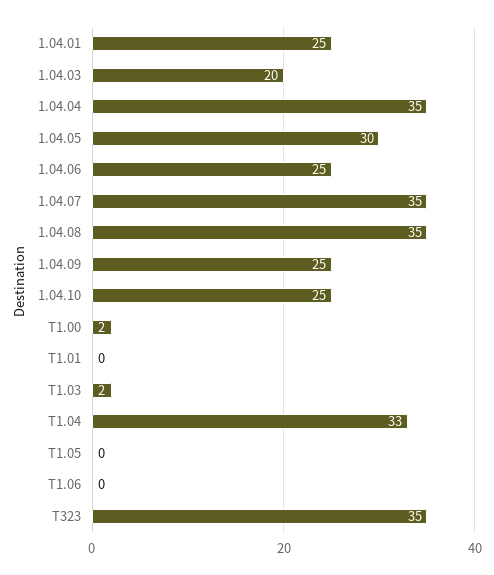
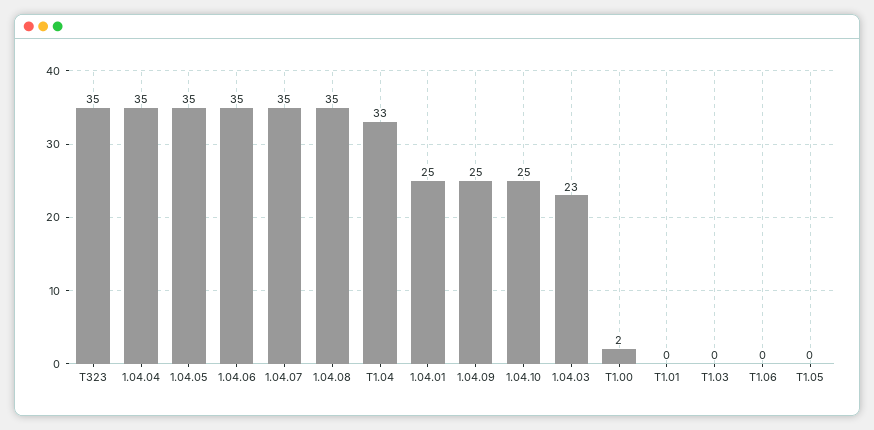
1.04.03: 20 -> 23
1.04.05: 30 -> 35
1.04.06: 25 -> 35
T1.03: 2 -> 0

